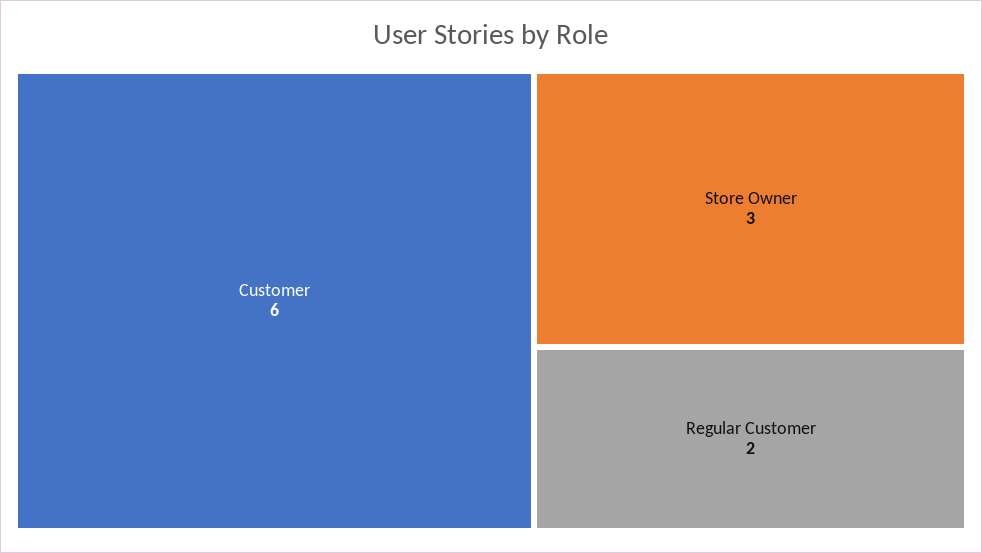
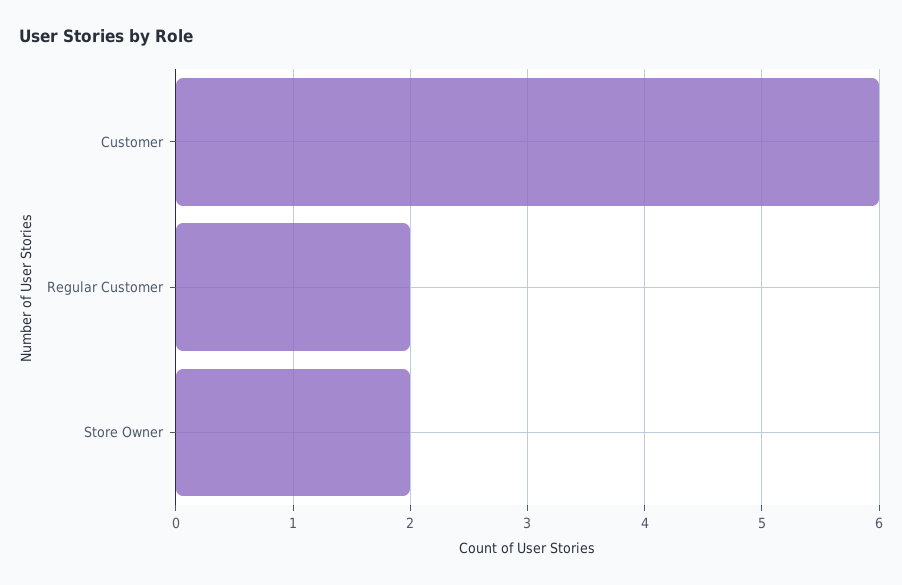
Store Owner: 3 -> 2

